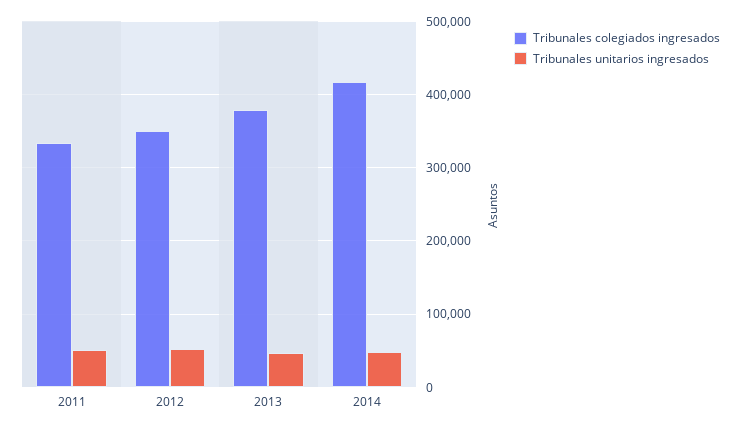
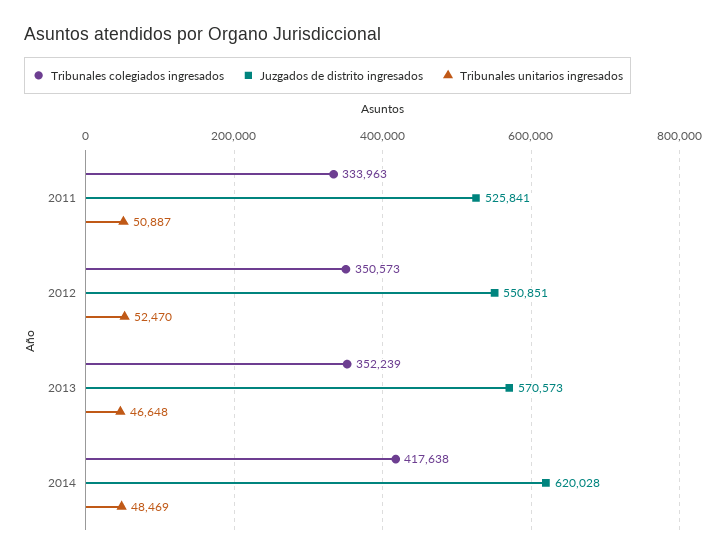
Tribunales colegiados ingresados, 2013: 380000 -> 352239
Juzgados de distrito ingresados, 2011: none -> 525841
Juzgados de distrito ingresados, 2012: none -> 550851
Juzgados de distrito ingresados, 2013: none -> 570573
Juzgados de distrito ingresados, 2014: none -> 620028

